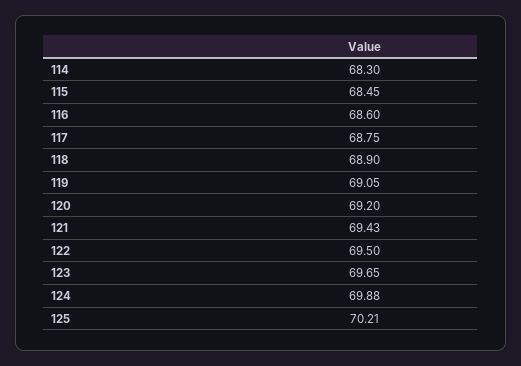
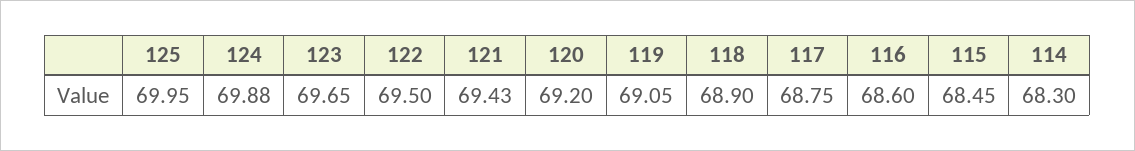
125: 70.21 -> 69.95

